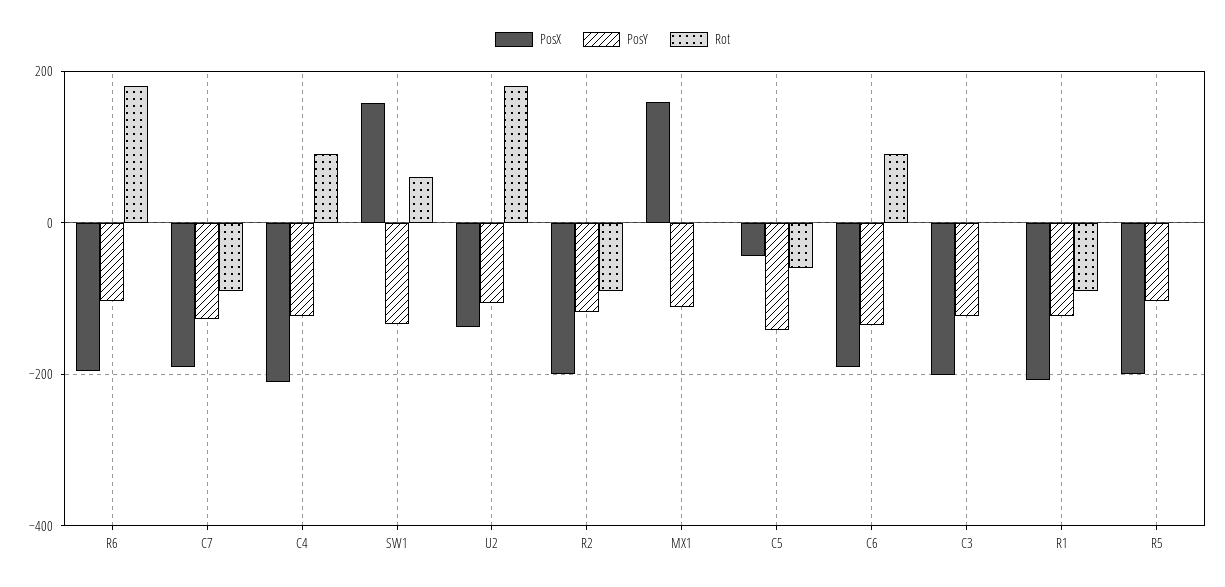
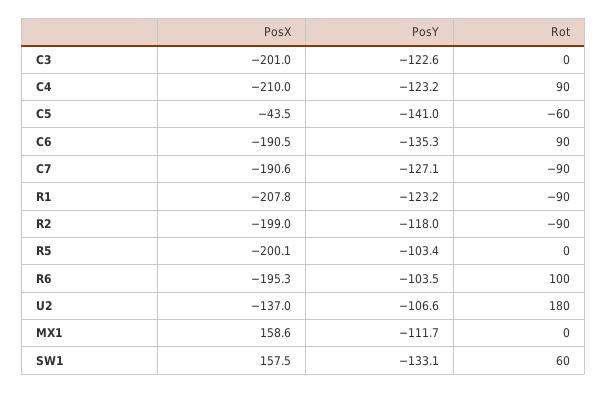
Rot, R6: 180 -> 100

